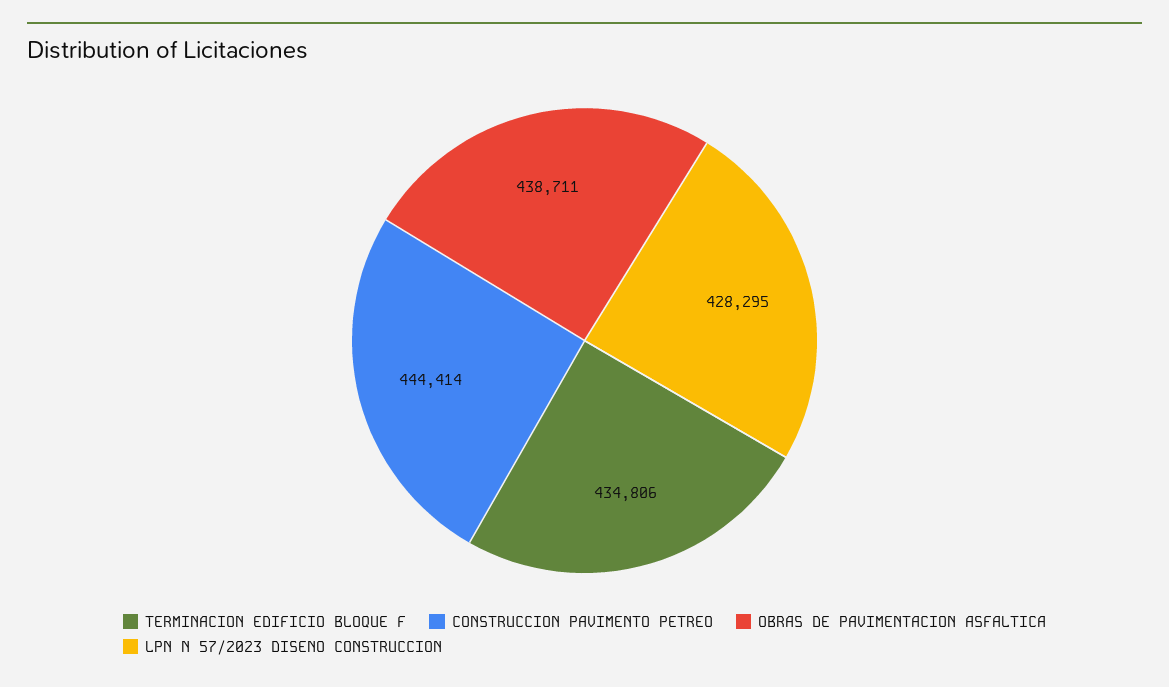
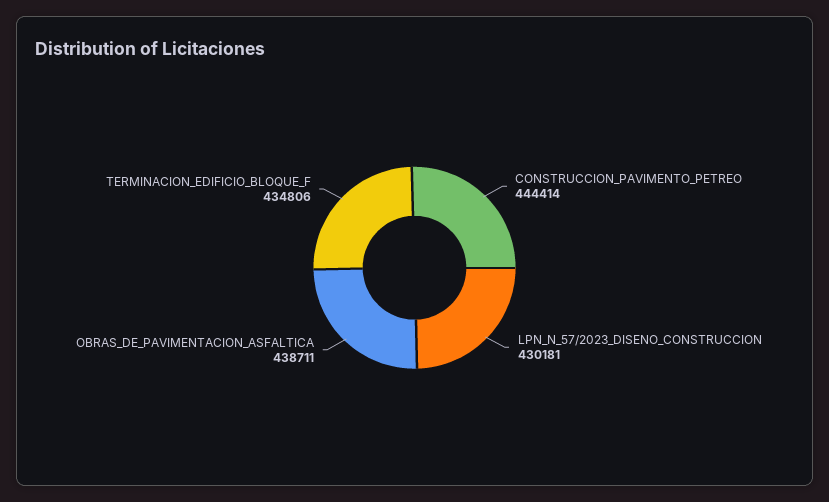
LPN N 57/2023 DISENO CONSTRUCCION: 428295 -> 430181

